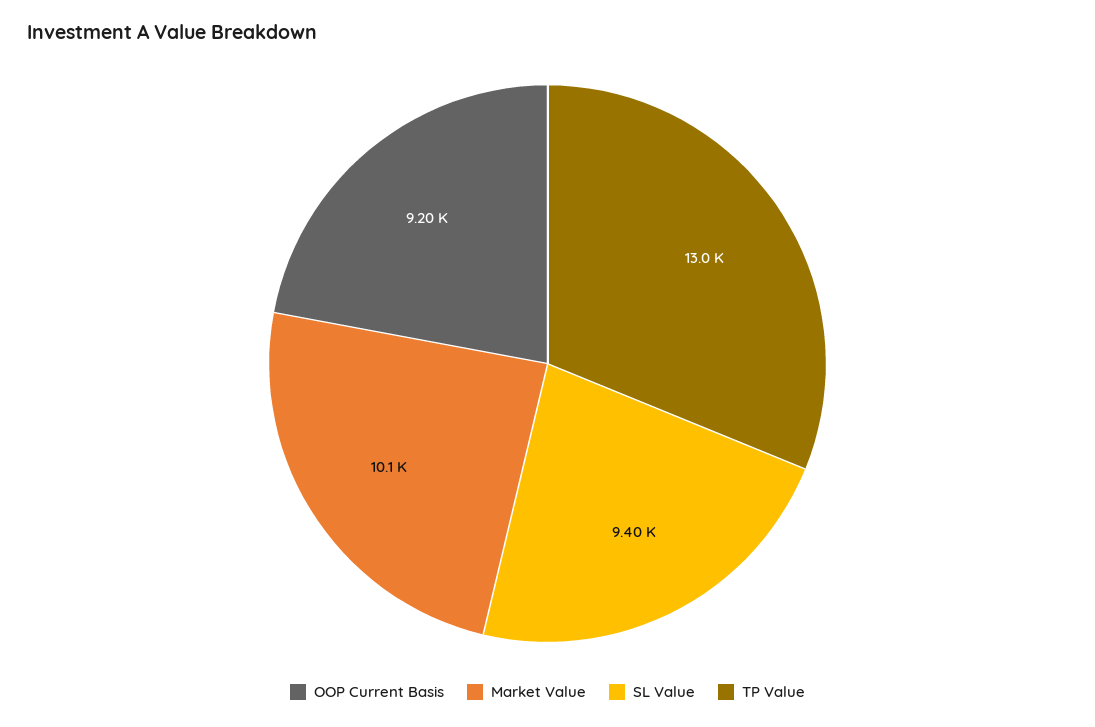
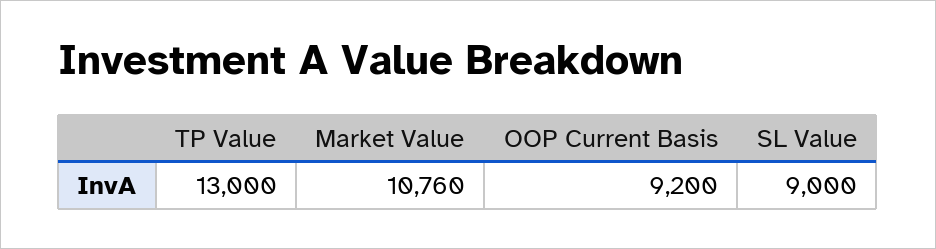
Market Value: 10100 -> 10760
SL Value: 9400 -> 9000

